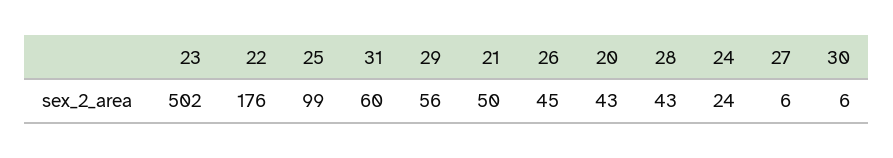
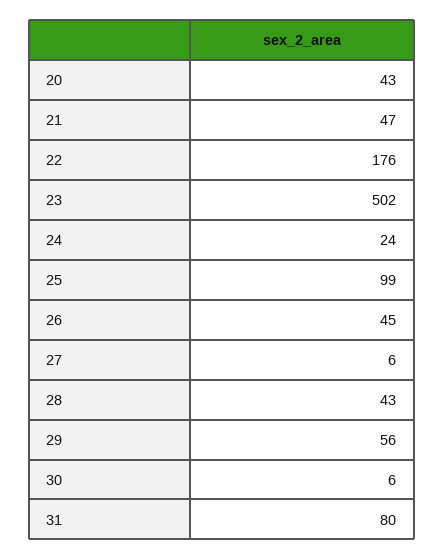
31: 60 -> 80
21: 50 -> 47

